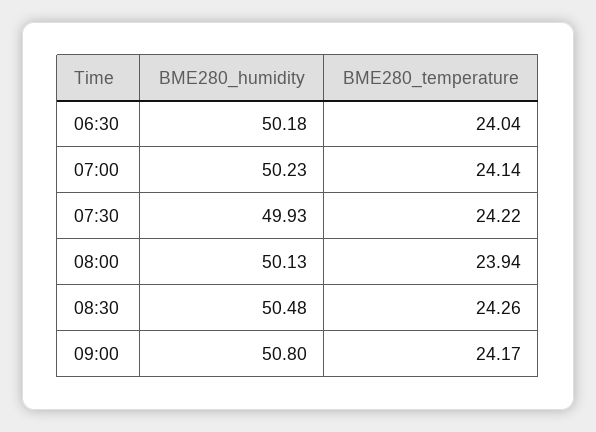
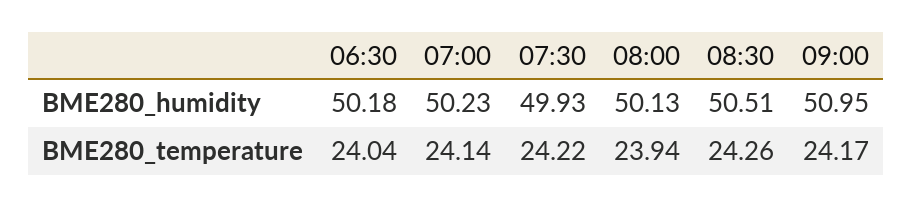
BME280_humidity, 08:30: 50.48 -> 50.51
BME280_humidity, 09:00: 50.8 -> 50.95

